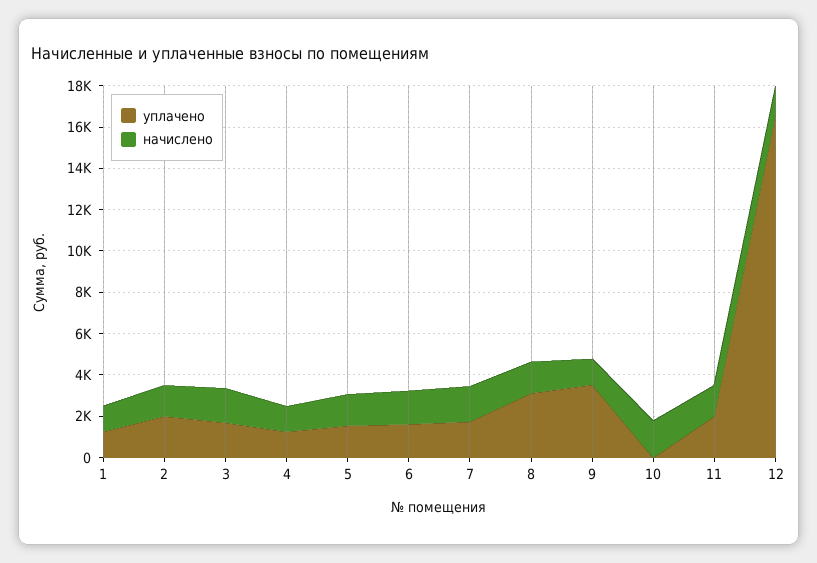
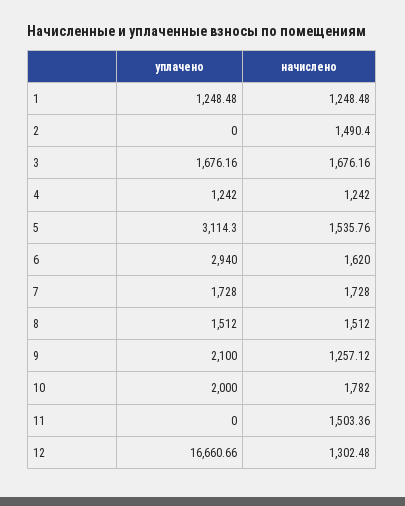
уплачено, 2: 2000 -> 0
уплачено, 5: 1500 -> 3114.3
уплачено, 6: 1500 -> 2940
уплачено, 8: 3000 -> 1512
уплачено, 9: 3500 -> 2100
уплачено, 10: 0 -> 2000
уплачено, 11: 2000 -> 0

